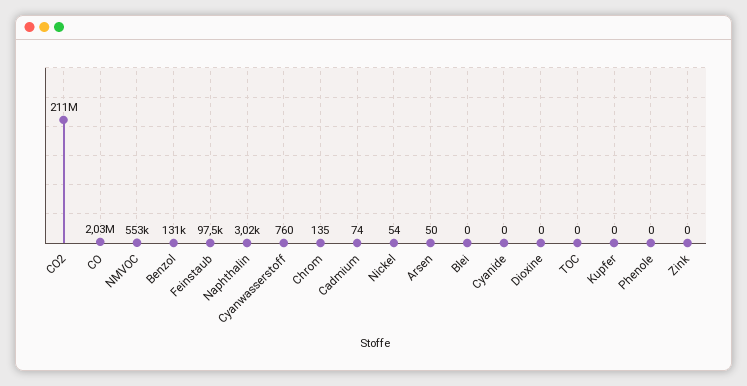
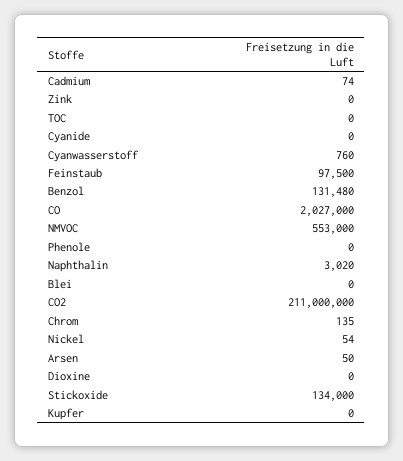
Stickoxide: none -> 134000

